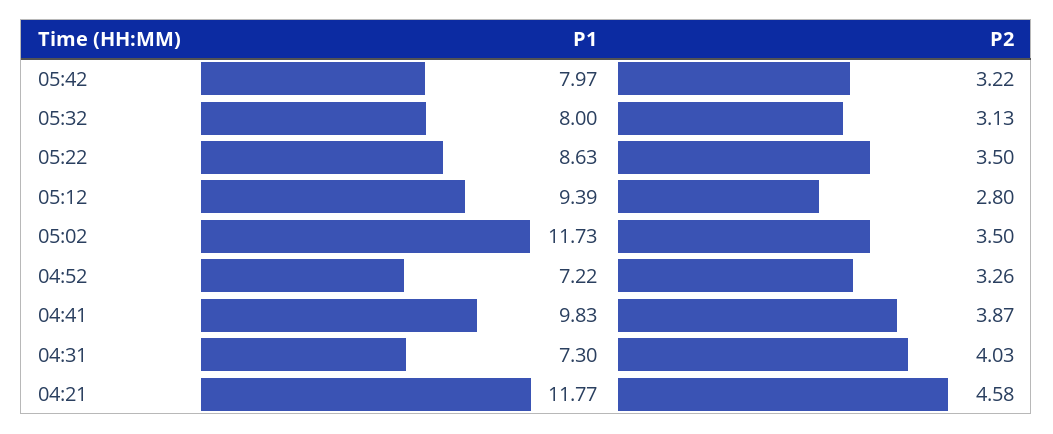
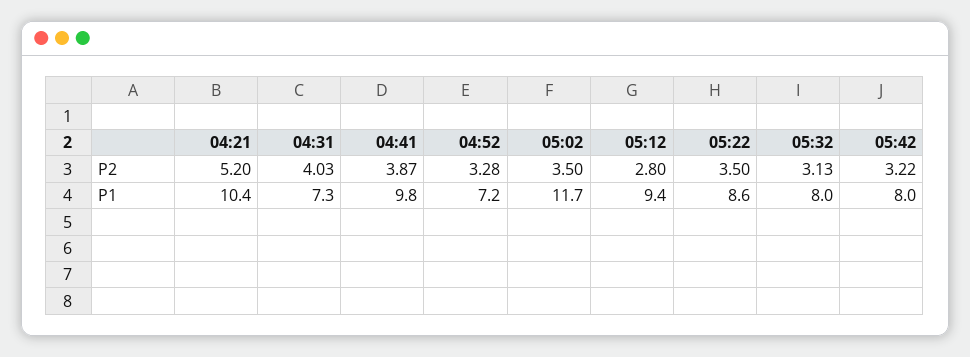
P2, 04:52: 3.26 -> 3.28
P1, 04:21: 11.77 -> 10.4
P2, 04:21: 4.58 -> 5.2

